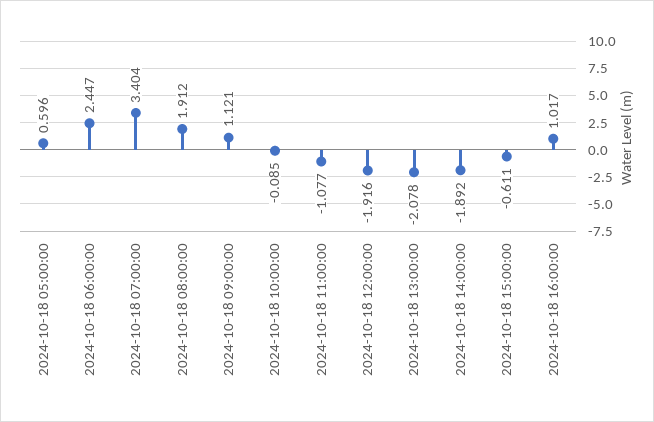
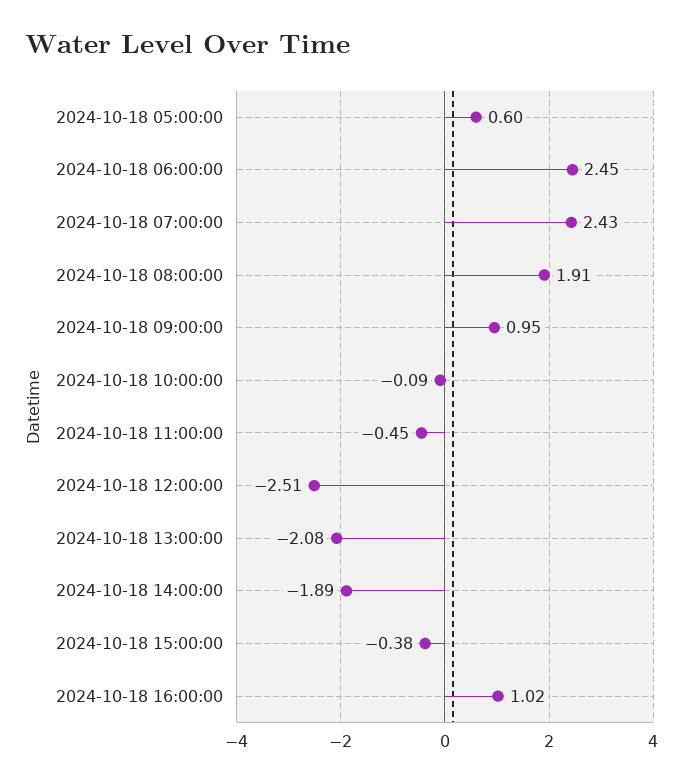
2024-10-18 07:00:00: 3.404 -> 2.43
2024-10-18 09:00:00: 1.121 -> 0.95
2024-10-18 11:00:00: -1.077 -> -0.45
2024-10-18 12:00:00: -1.916 -> -2.51
2024-10-18 15:00:00: -0.611 -> -0.38

